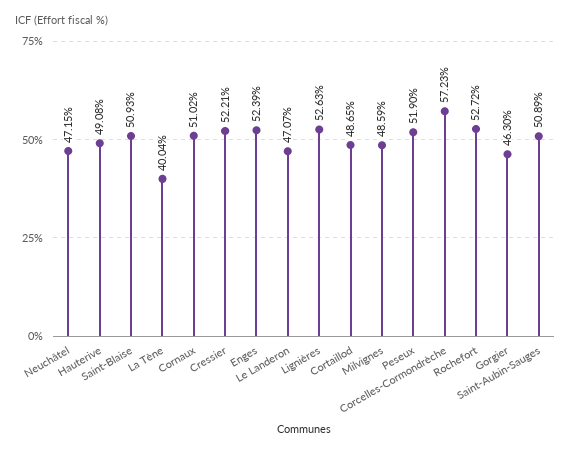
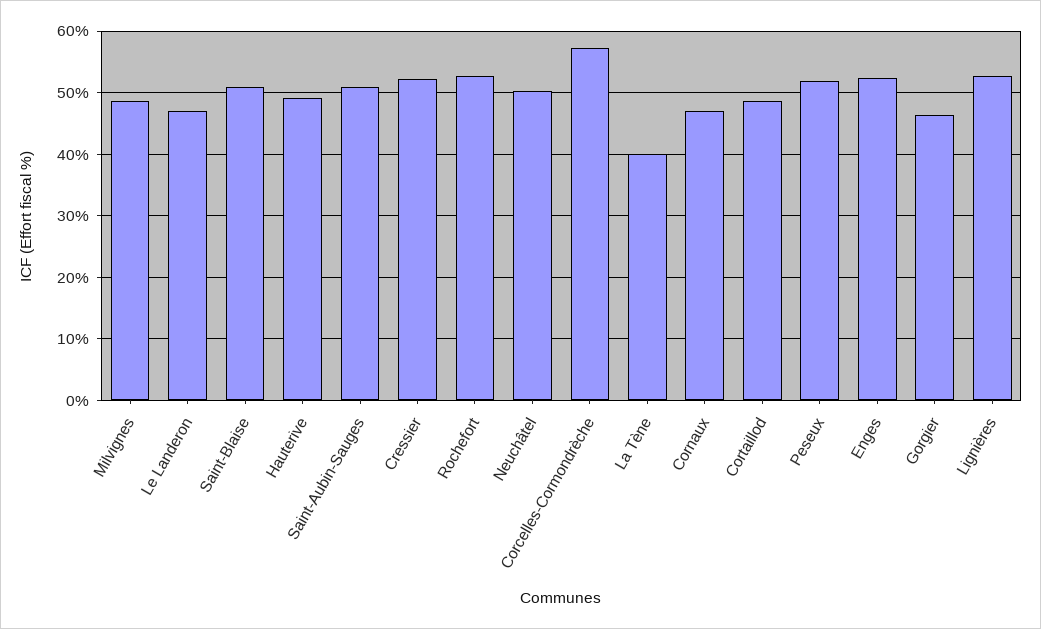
Neuchâtel: 47.15 -> 50
Cornaux: 51.02 -> 47

